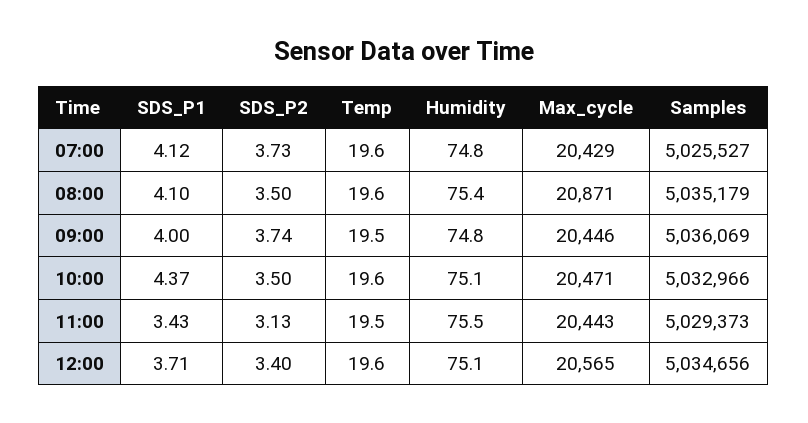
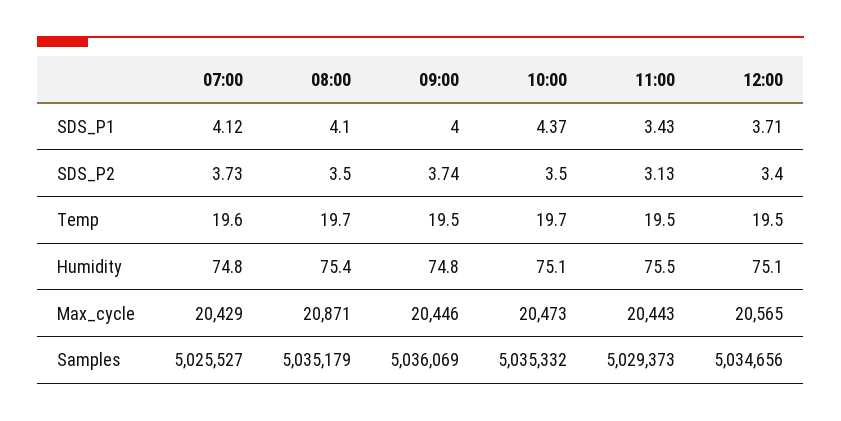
Temp, 08:00: 19.6 -> 19.7
Temp, 10:00: 19.6 -> 19.7
Max_cycle, 10:00: 20471 -> 20473
Samples, 10:00: 5032966 -> 5035332
Temp, 12:00: 19.6 -> 19.5

